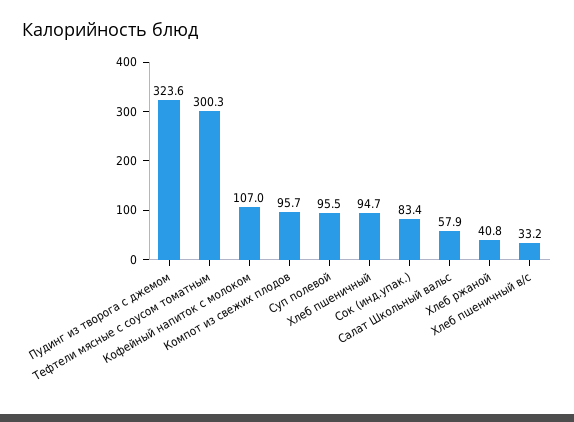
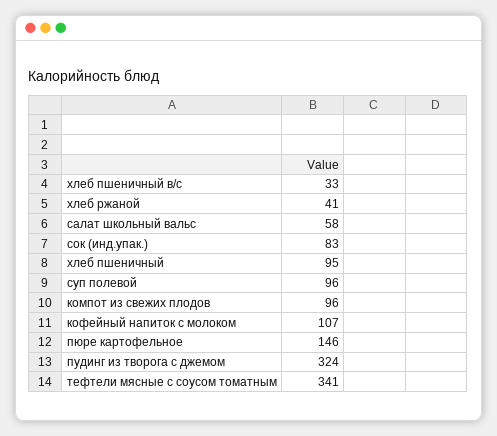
Тефтели мясные с соусом томатным: 300.3 -> 341
пюре картофельное: none -> 146

